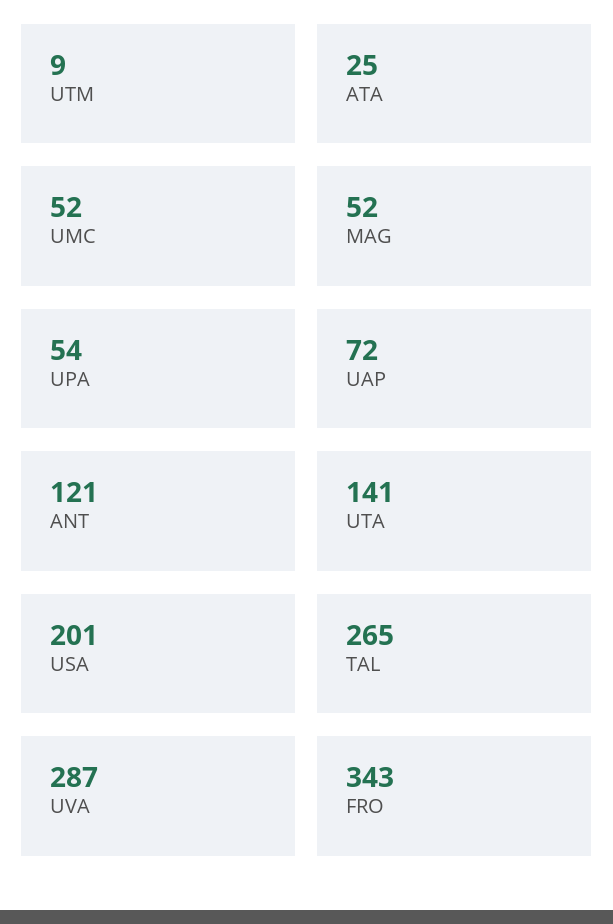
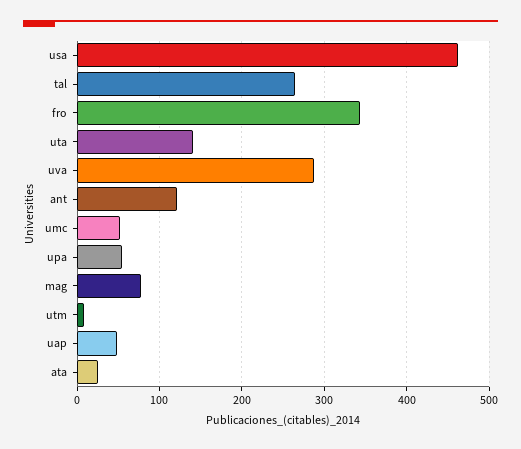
MAG: 52 -> 80
UAP: 72 -> 50
USA: 201 -> 460

